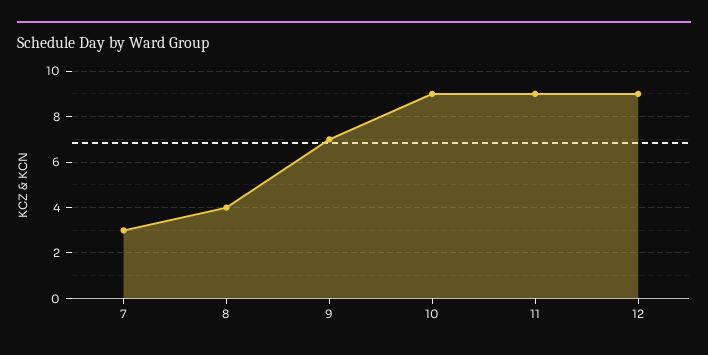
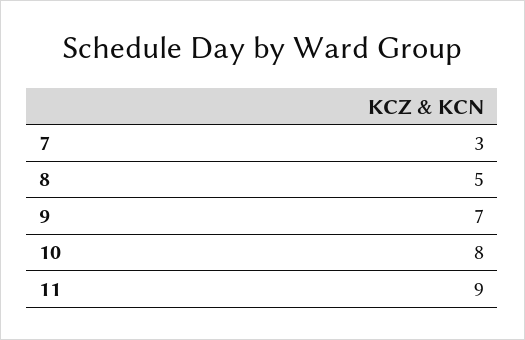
8: 4 -> 5
10: 9 -> 8
12: 9 -> none

